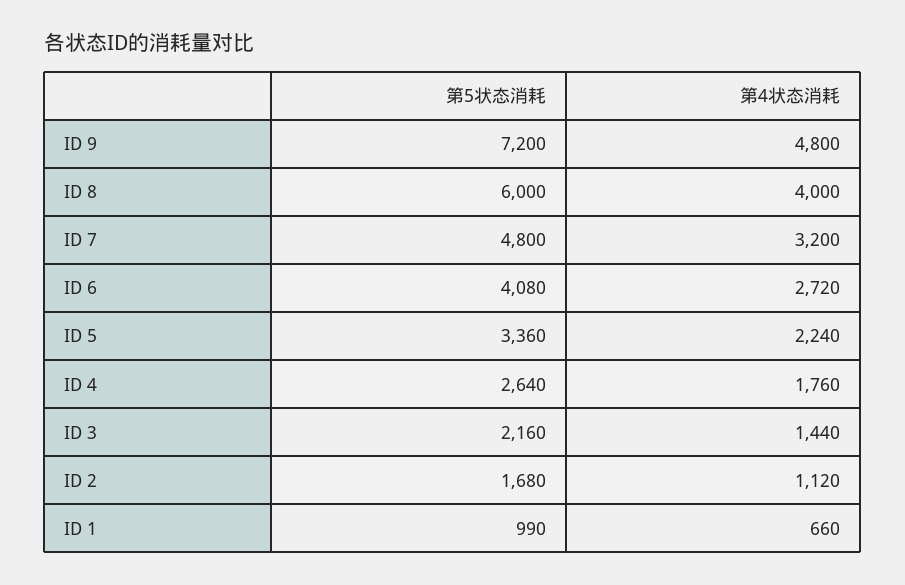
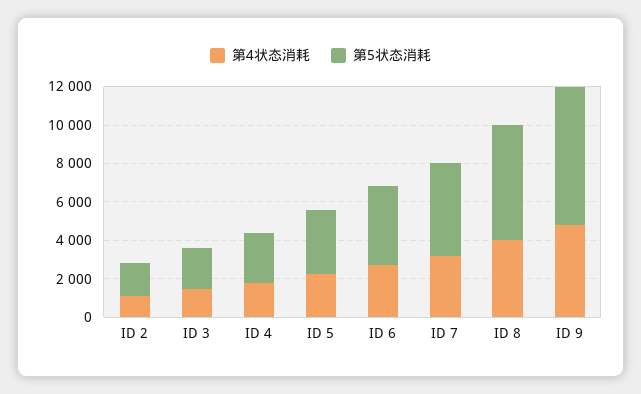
第5状态消耗, ID 1: 990 -> none
第4状态消耗, ID 1: 660 -> none

